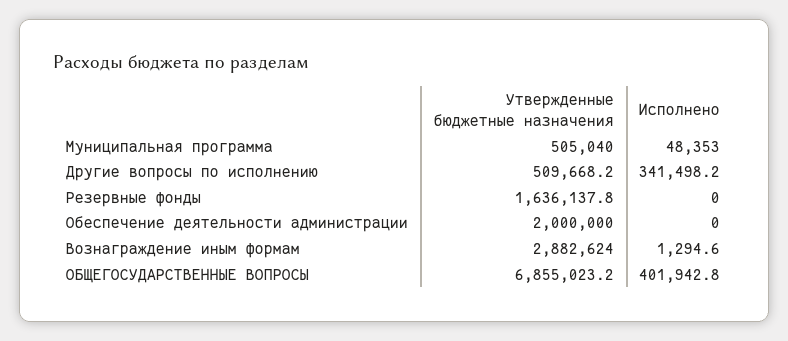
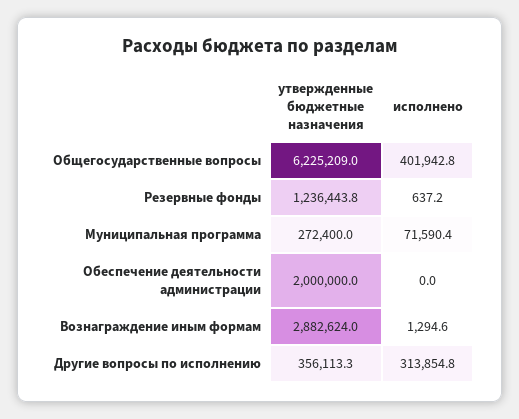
Утвержденные бюджетные назначения, Муниципальная программа: 505040 -> 272400
Исполнено, Муниципальная программа: 48353 -> 71590.4
Утвержденные бюджетные назначения, Другие вопросы по исполнению: 509668.2 -> 356113.3
Исполнено, Другие вопросы по исполнению: 341498.2 -> 313854.8
Утвержденные бюджетные назначения, Резервные фонды: 1636137.8 -> 1236443.8
Исполнено, Резервные фонды: 0 -> 637.2
Утвержденные бюджетные назначения, ОБЩЕГОСУДАРСТВЕННЫЕ ВОПРОСЫ: 6855023.2 -> 6225209

